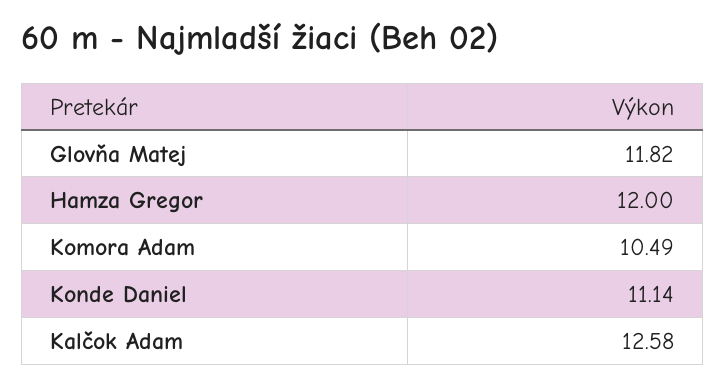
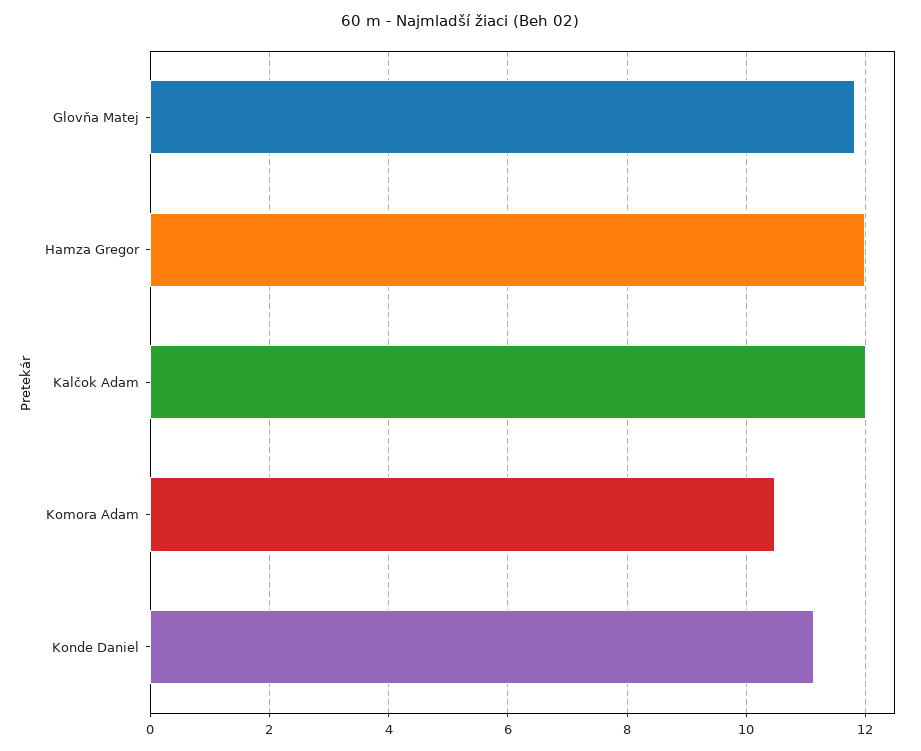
Kalčok Adam: 12.58 -> 12

